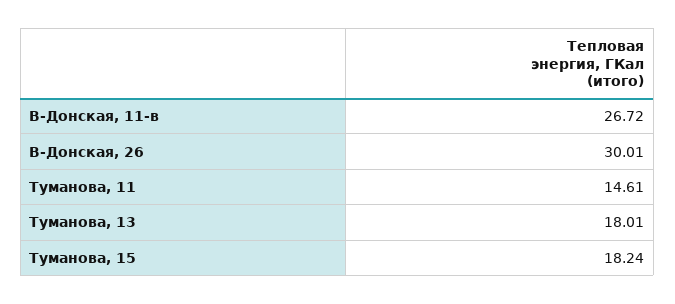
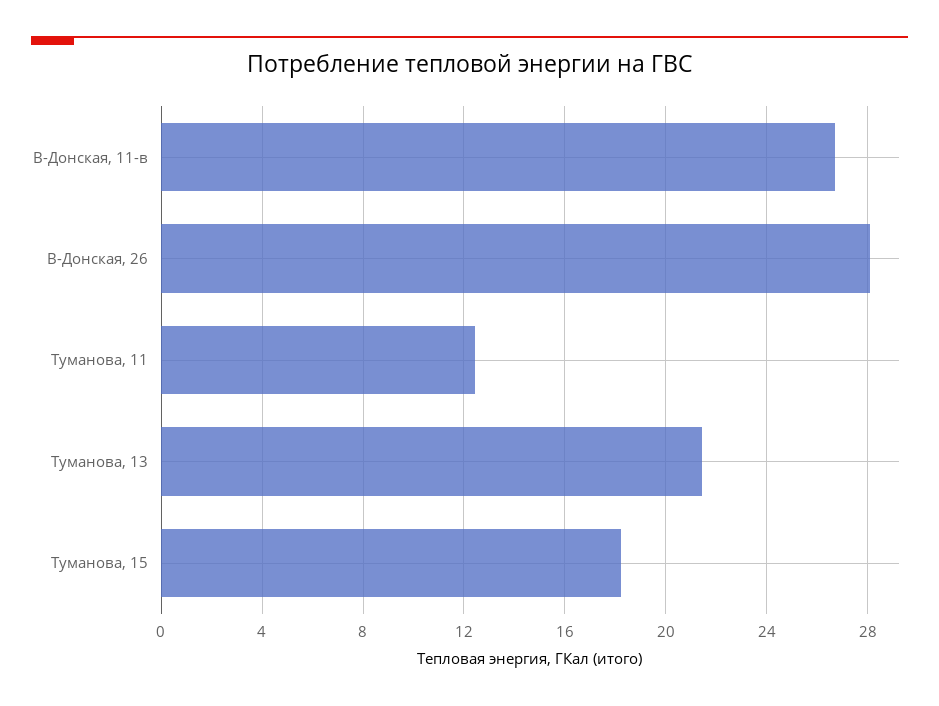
В-Донская, 26: 30.01 -> 28
Туманова, 11: 14.61 -> 12.5
Туманова, 13: 18.01 -> 21.5

